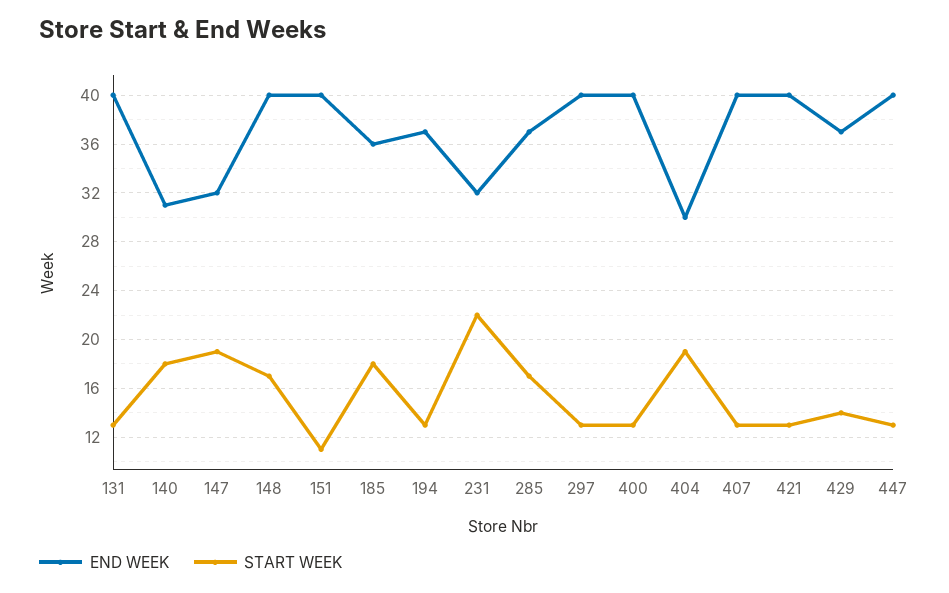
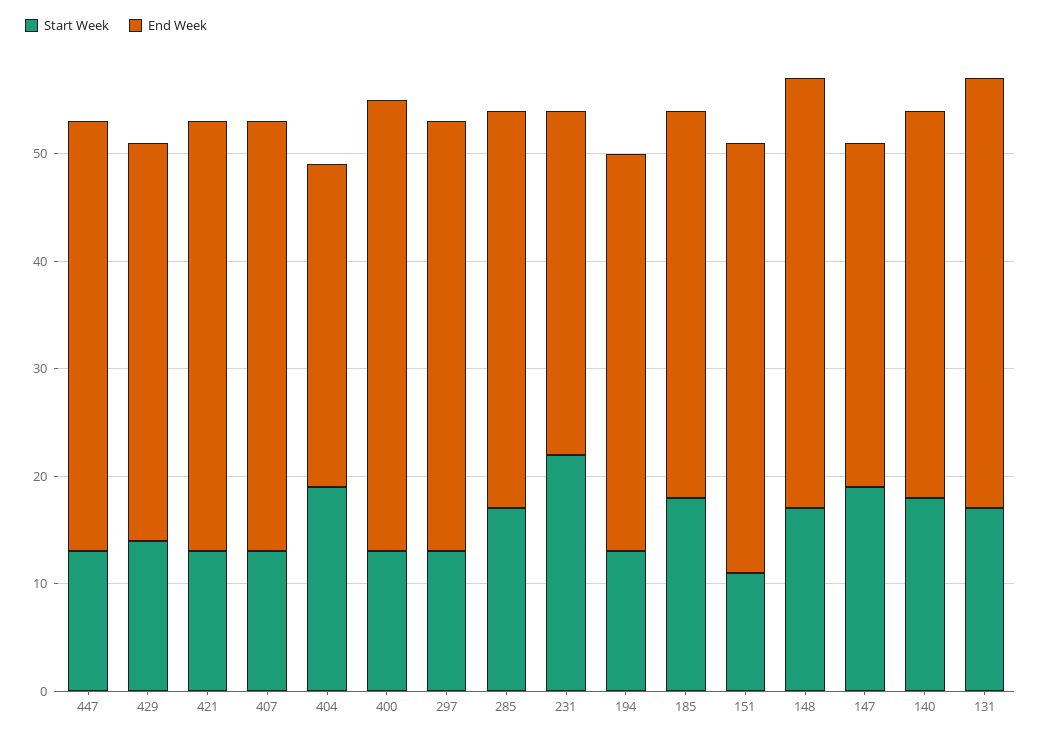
START WEEK, 131: 13 -> 17
END WEEK, 140: 31 -> 36
END WEEK, 400: 40 -> 42

